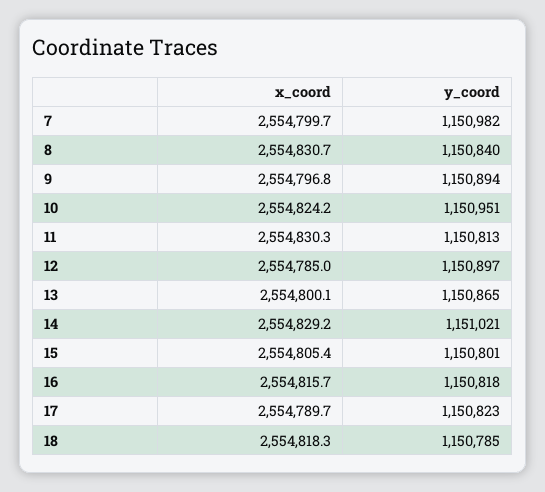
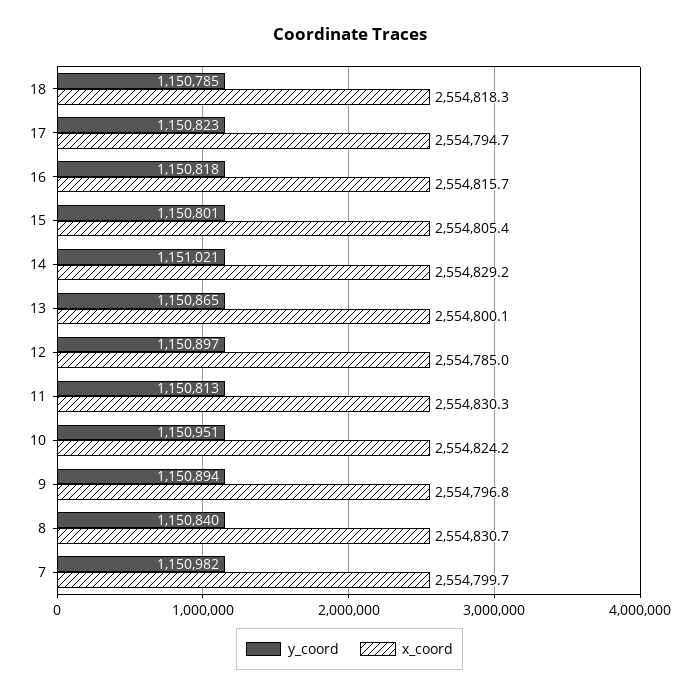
x_coord, 17: 2554789.7 -> 2554794.7

